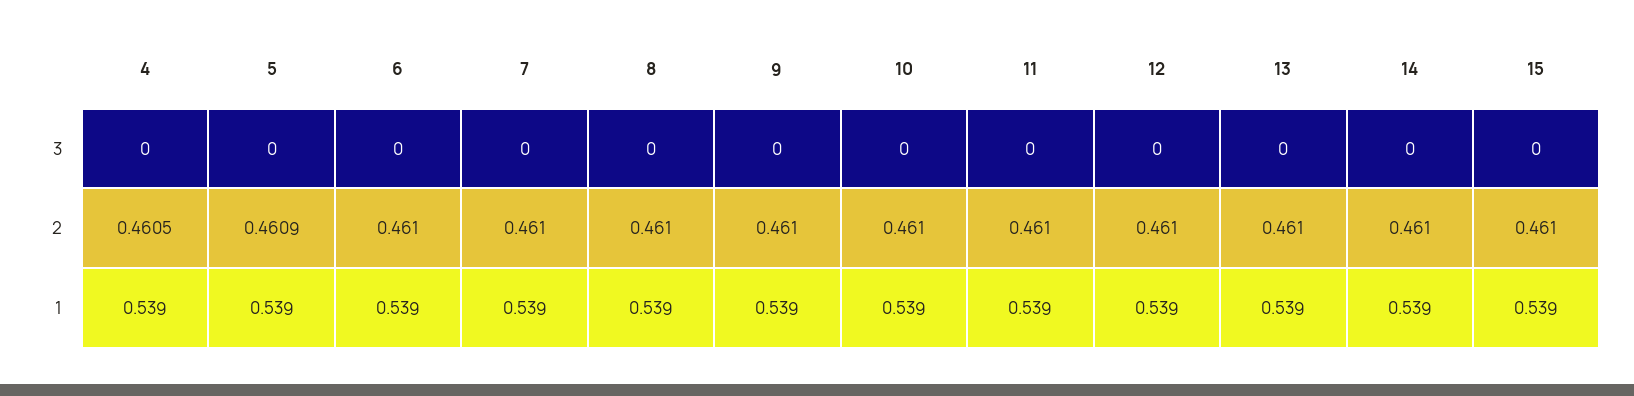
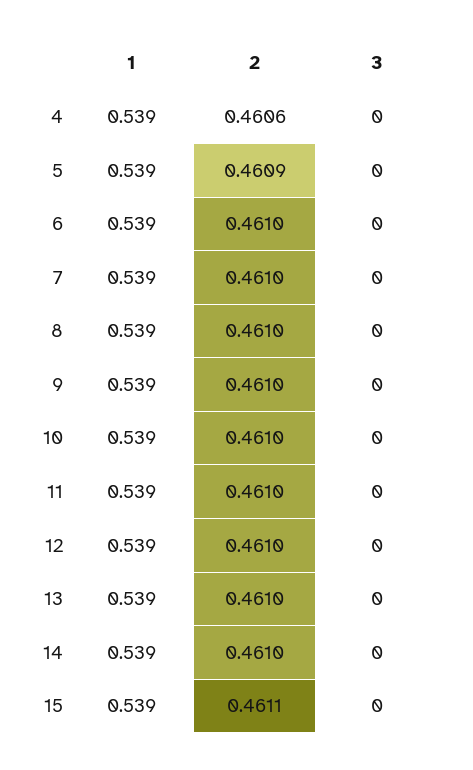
4, 2: 0.4605 -> 0.4606
15, 2: 0.461 -> 0.4611

